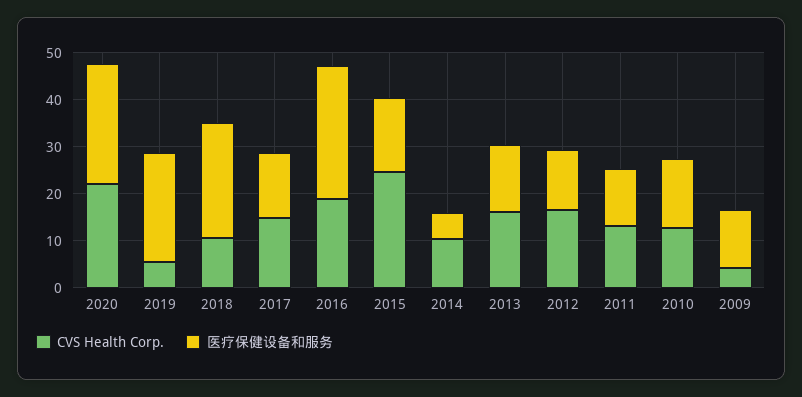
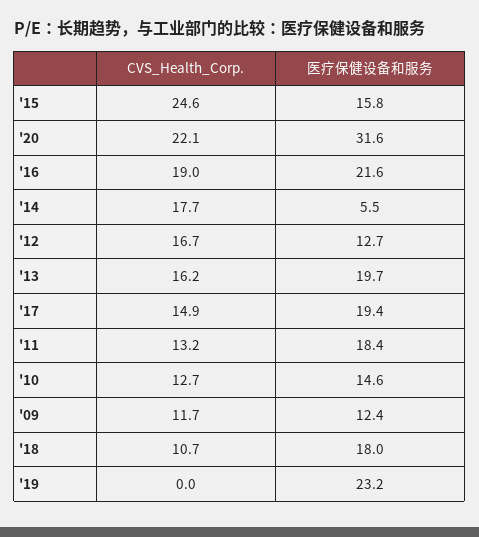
医疗保健设备和服务, 2020: 26 -> 31.6
CVS Health Corp., 2019: 6 -> 0
医疗保健设备和服务, 2018: 24 -> 18
医疗保健设备和服务, 2017: 14 -> 19.4
医疗保健设备和服务, 2016: 28 -> 21.6
CVS Health Corp., 2014: 10 -> 17.7
医疗保健设备和服务, 2013: 14 -> 19.7
医疗保健设备和服务, 2011: 12 -> 18.4
CVS Health Corp., 2009: 4 -> 11.7

